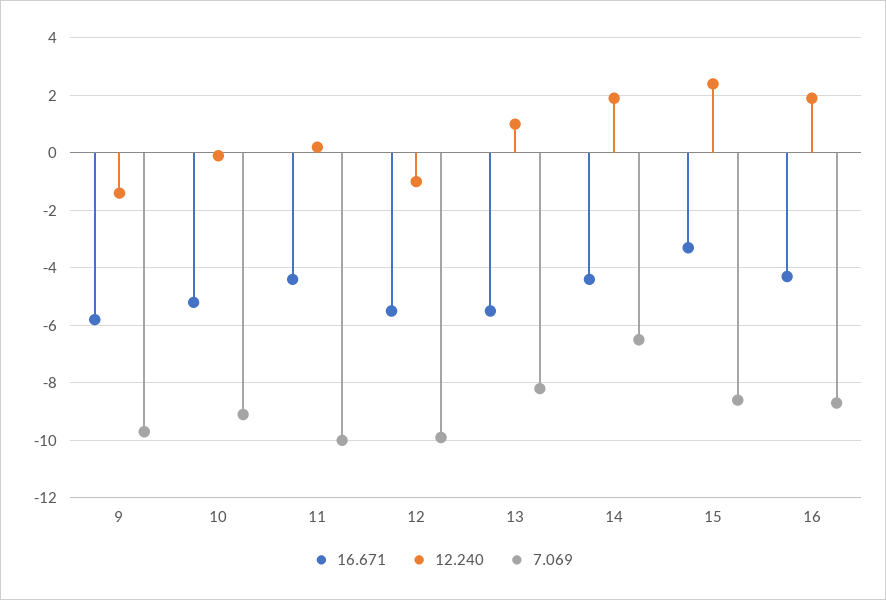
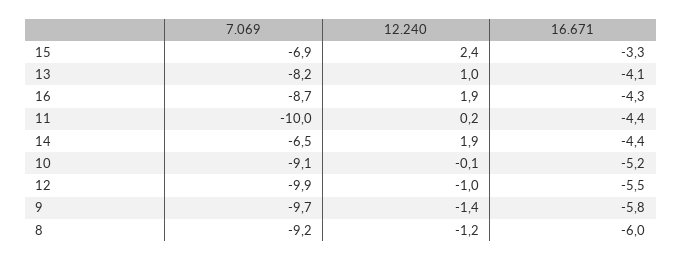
16.671, 13: -5.5 -> -4.1
7.069, 15: -8.5 -> -6.9
7.069, 8: none -> -9.2
12.240, 8: none -> -1.2
16.671, 8: none -> -6

